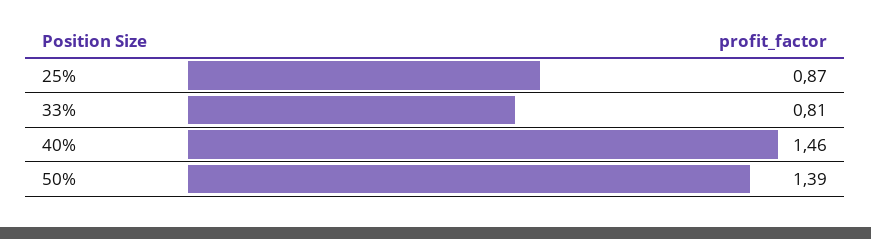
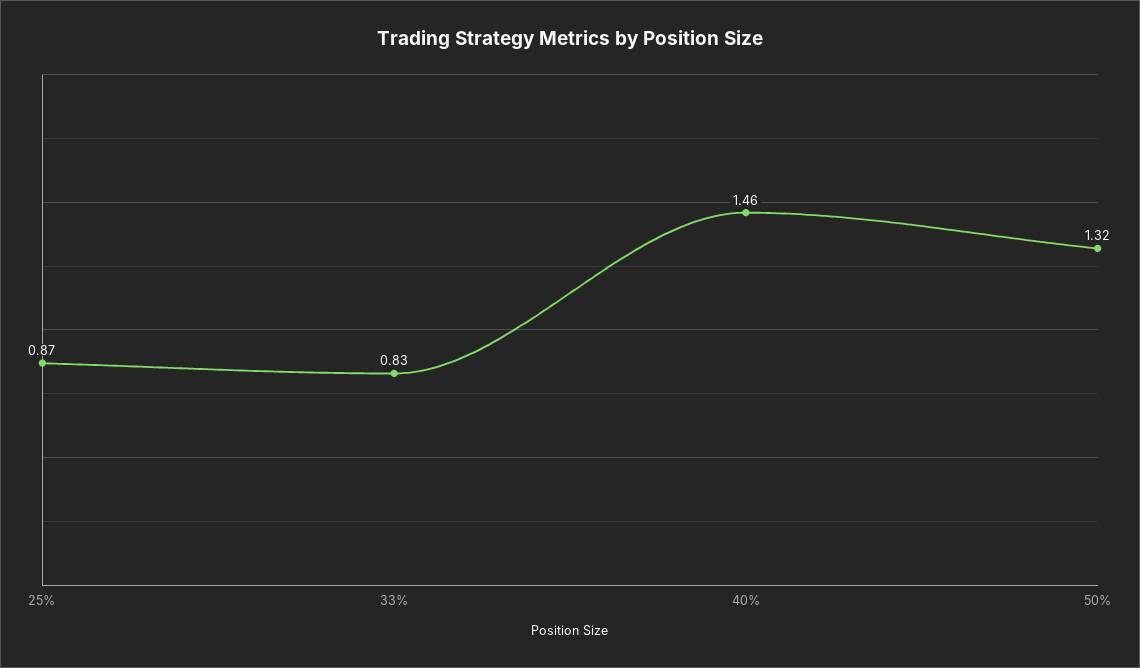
33%: 0.81 -> 0.83
50%: 1.39 -> 1.32

